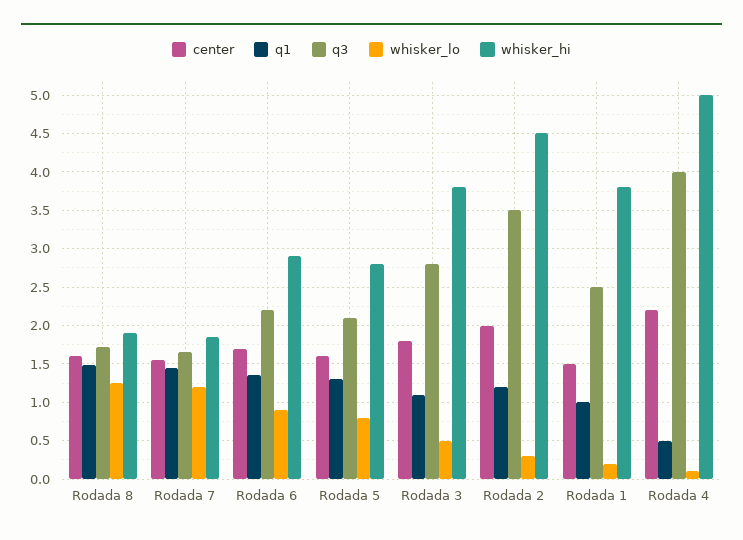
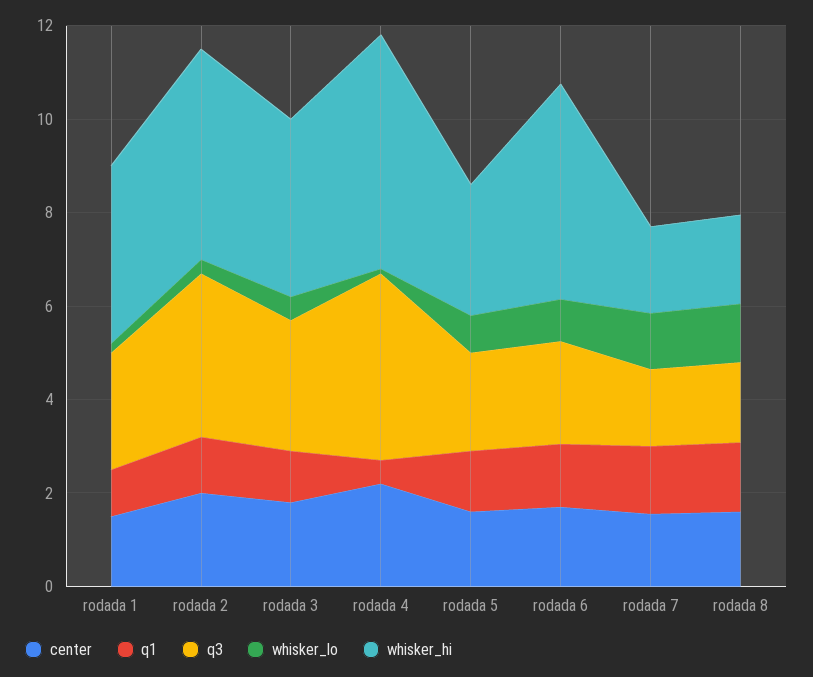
whisker_hi, Rodada 6: 2.9 -> 4.5

